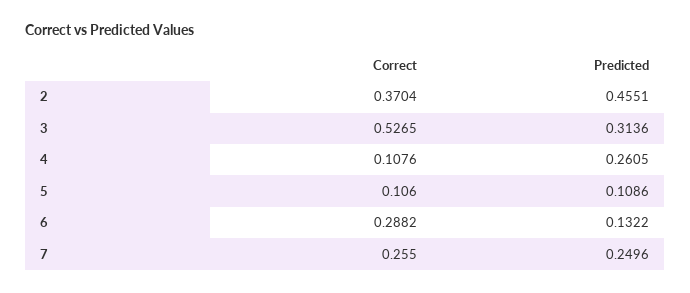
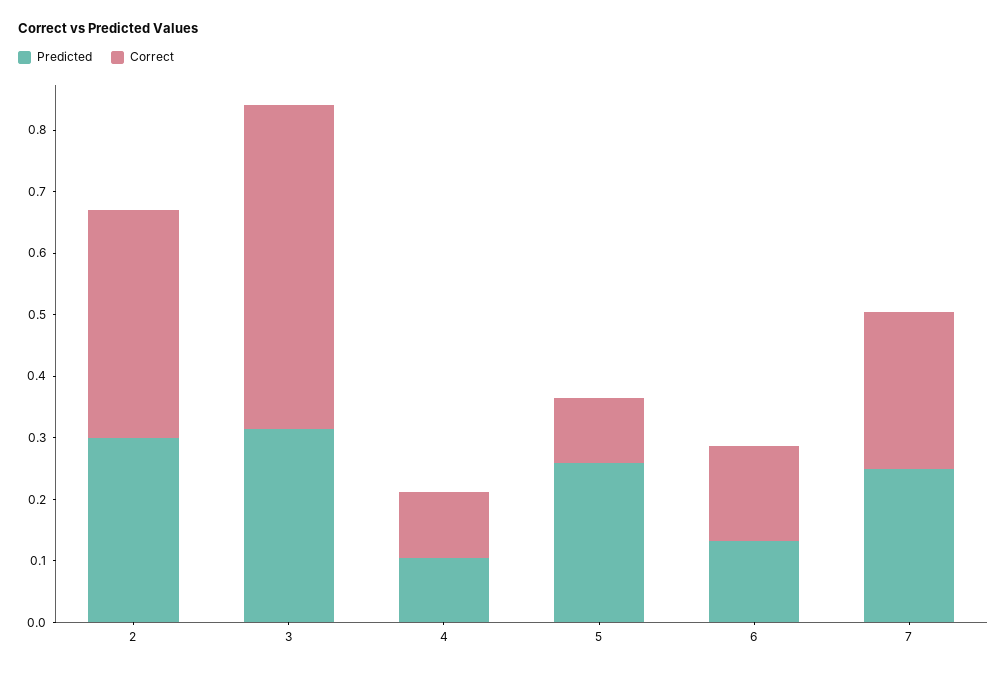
Predicted, 2: 0.4551 -> 0.3
Predicted, 4: 0.2605 -> 0.1
Predicted, 5: 0.1086 -> 0.26
Correct, 6: 0.2882 -> 0.16

